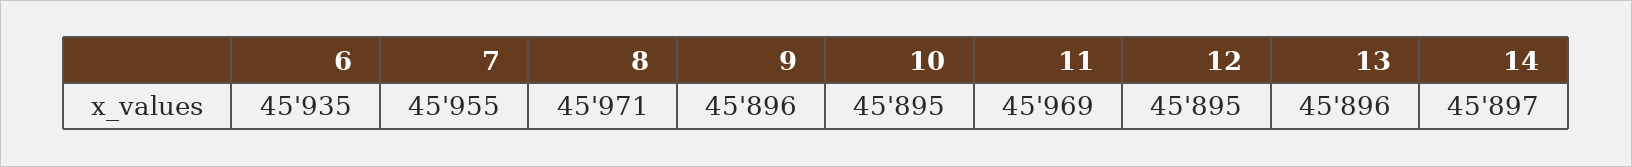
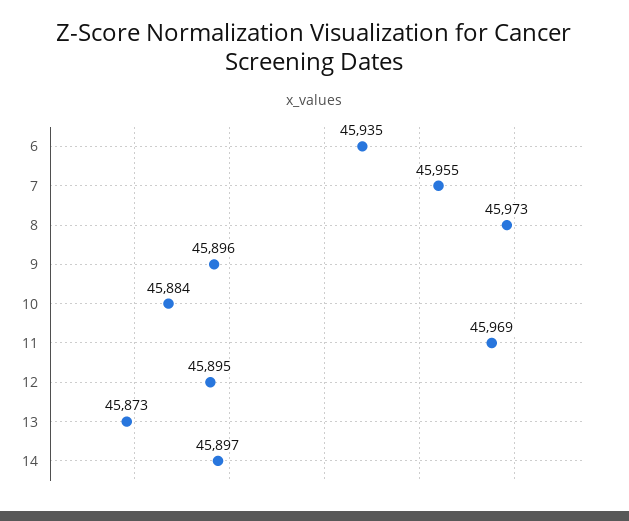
8: 45971 -> 45973
10: 45895 -> 45884
13: 45896 -> 45873

